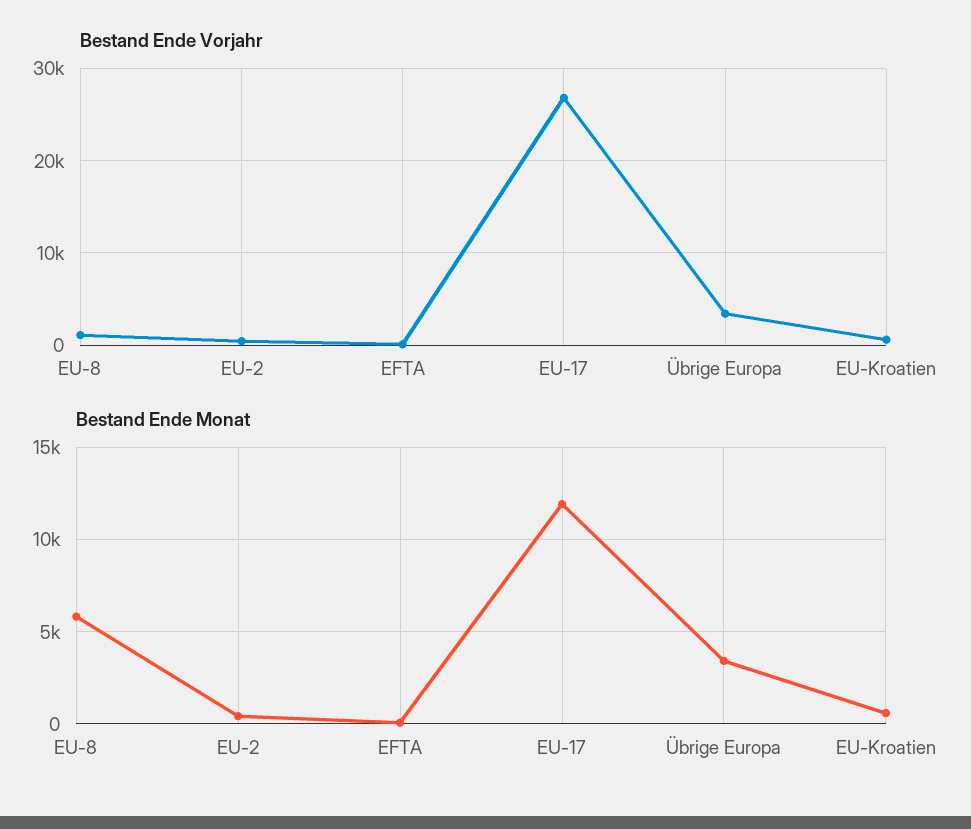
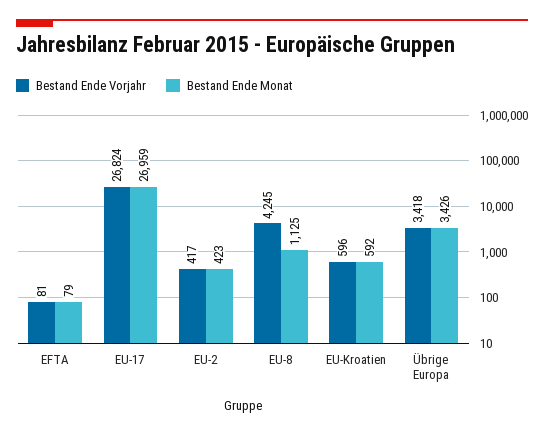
Bestand Ende Vorjahr, EU-8: 1000 -> 4245
Bestand Ende Monat, EU-8: 6000 -> 1125
Bestand Ende Monat, EU-17: 12000 -> 26959

